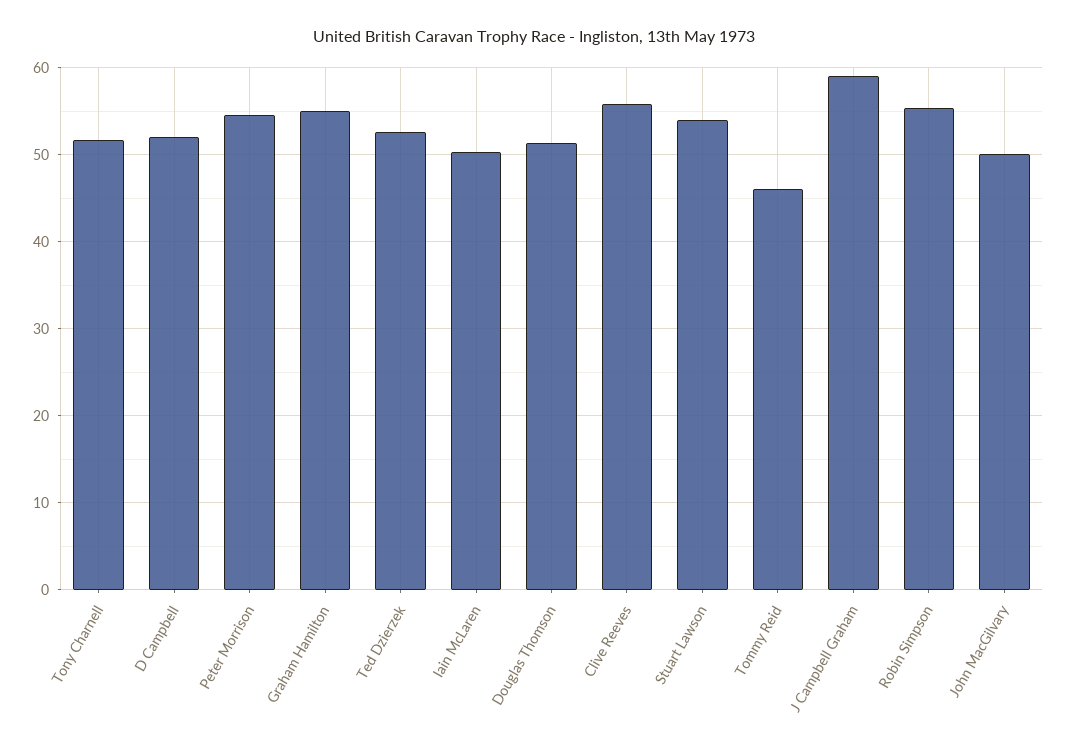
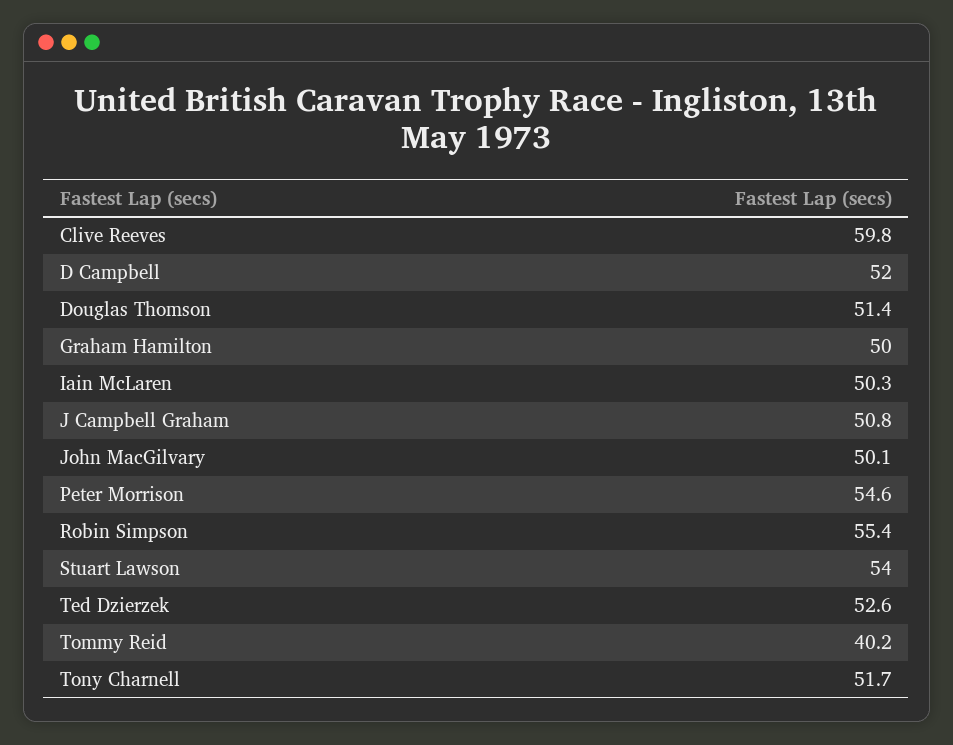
Graham Hamilton: 55 -> 50
Clive Reeves: 56 -> 59.8
Tommy Reid: 46 -> 40.2
J Campbell Graham: 59 -> 50.8

